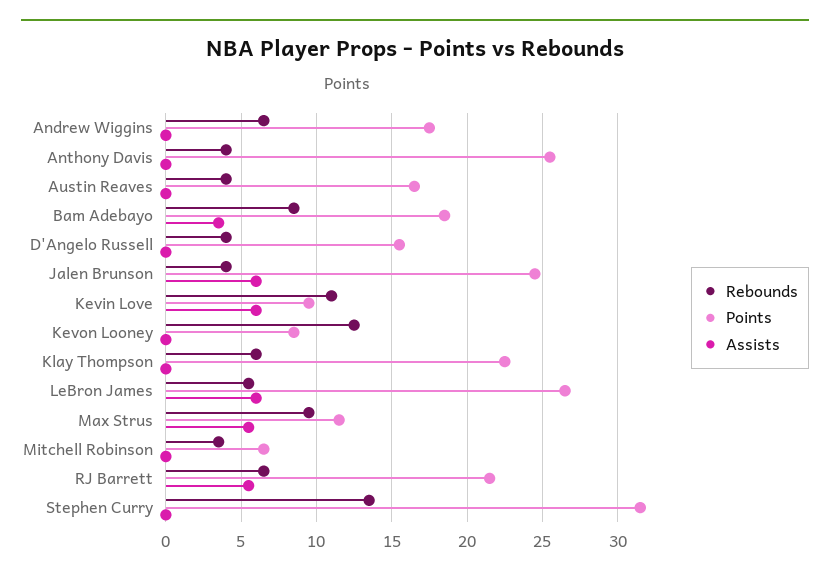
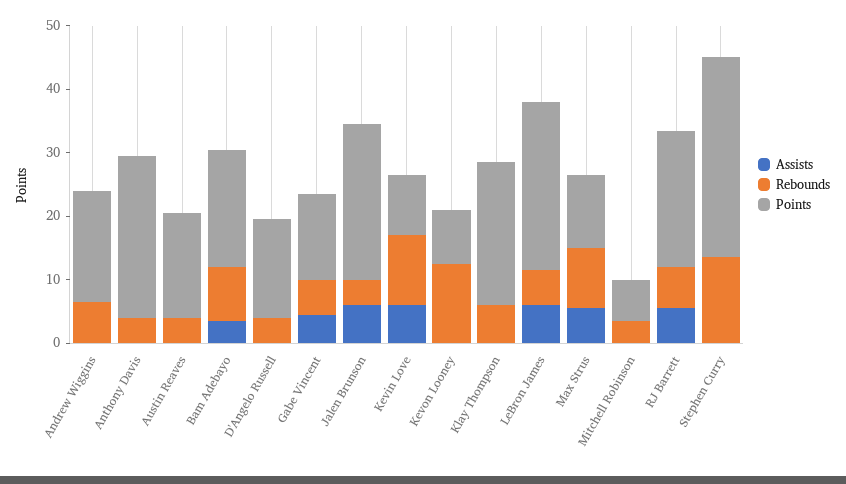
Assists, Gabe Vincent: none -> 4
Rebounds, Gabe Vincent: none -> 6
Points, Gabe Vincent: none -> 14

